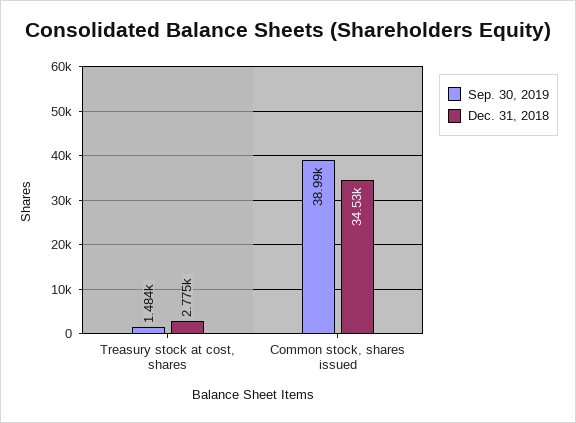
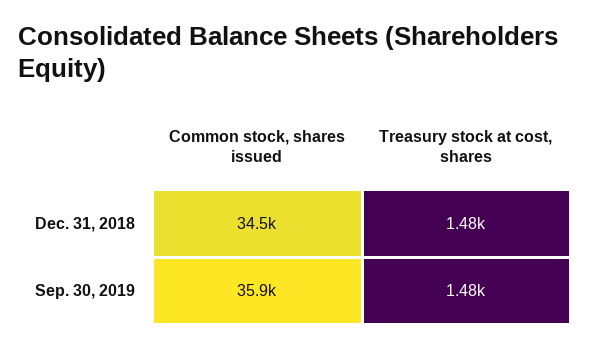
Dec. 31, 2018, Treasury stock at cost, shares: 2775 -> 1480
Sep. 30, 2019, Common stock, shares issued: 38990 -> 35900

